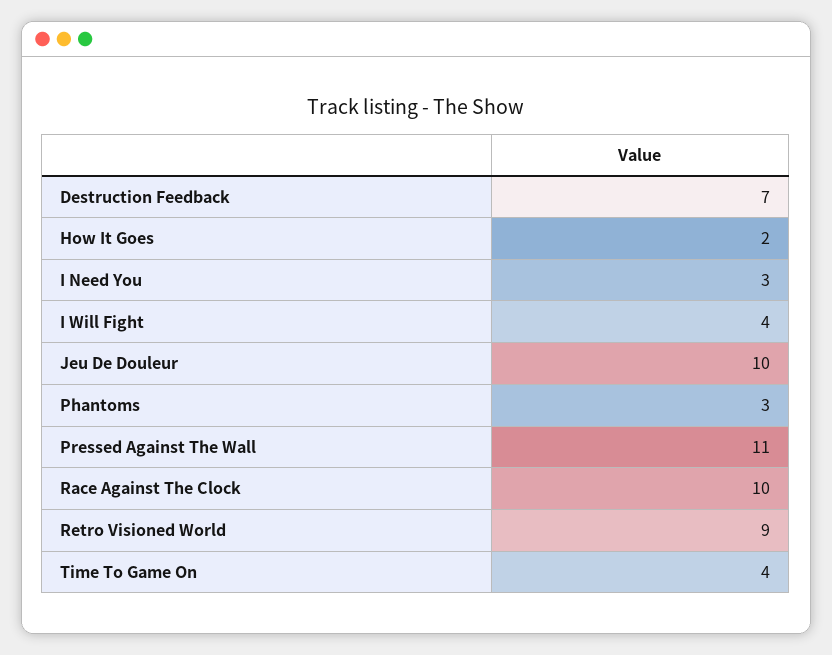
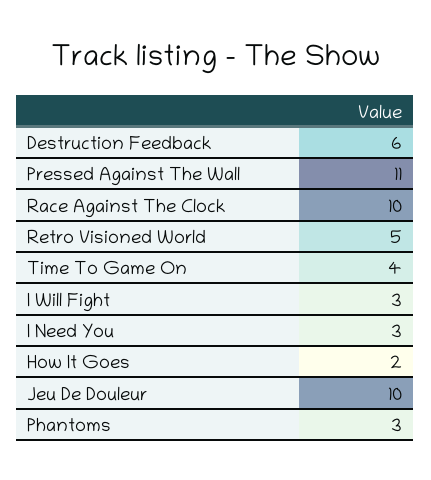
Destruction Feedback: 7 -> 6
I Will Fight: 4 -> 3
Retro Visioned World: 9 -> 5

